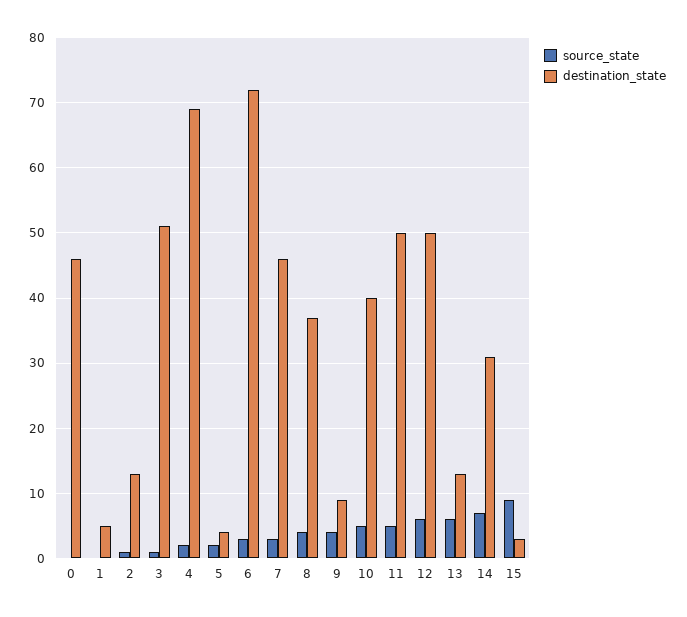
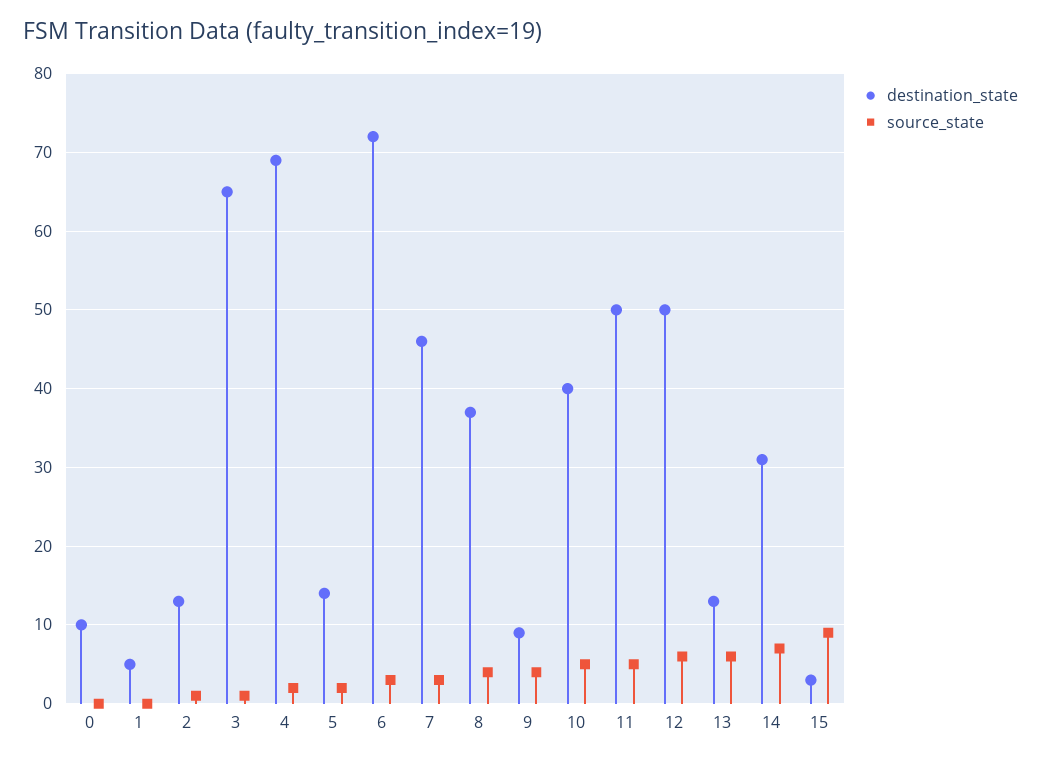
destination_state, 0: 46 -> 10
destination_state, 3: 51 -> 65
destination_state, 5: 4 -> 14

